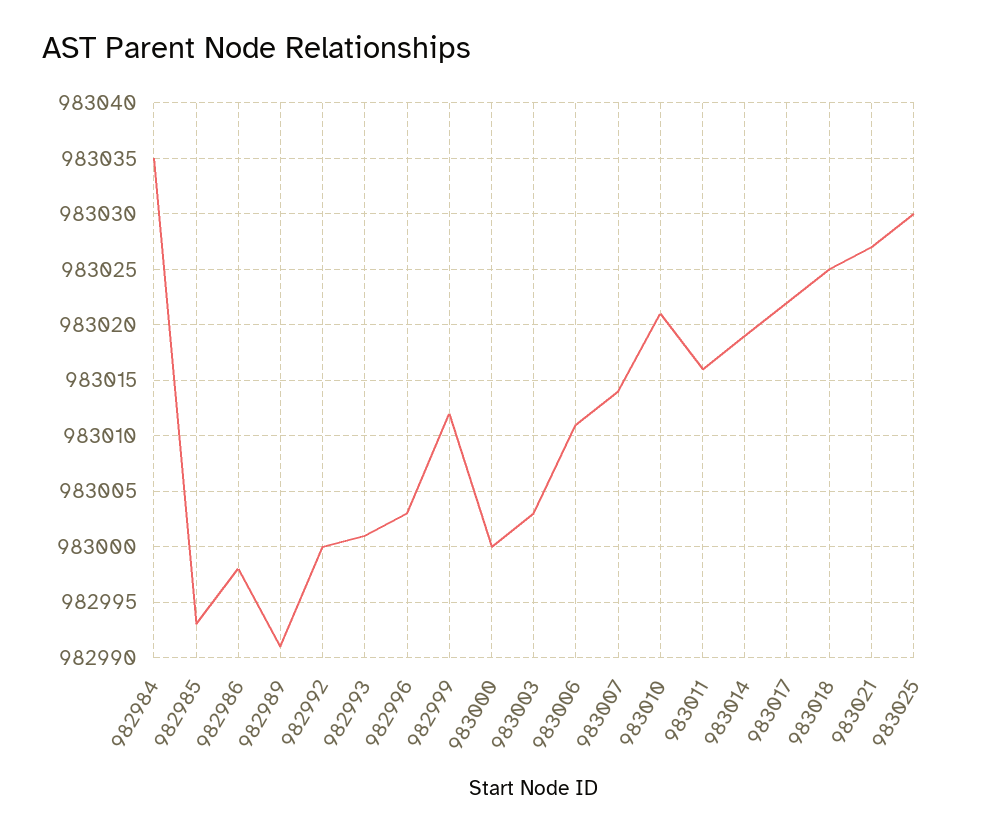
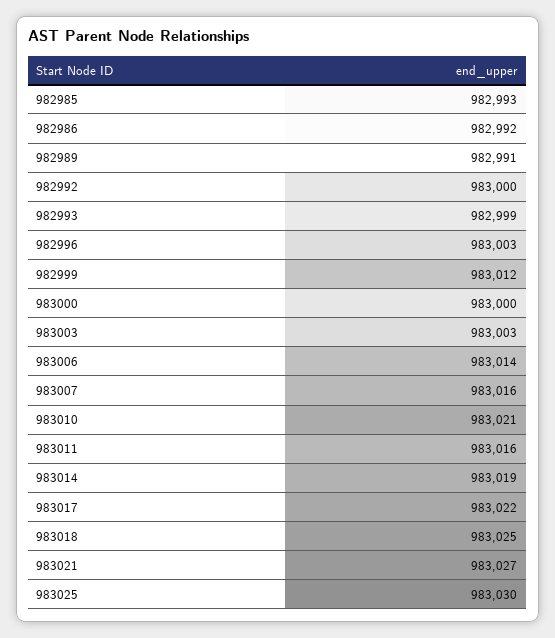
982984: 983035 -> none
982986: 982998 -> 982992
982993: 983001 -> 982999
983006: 983011 -> 983014
983007: 983014 -> 983016

